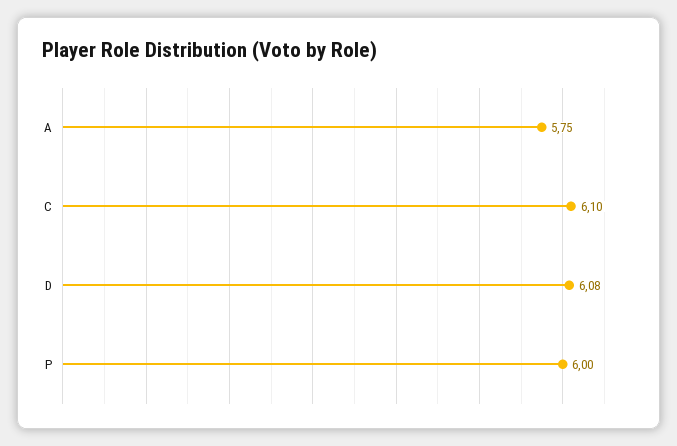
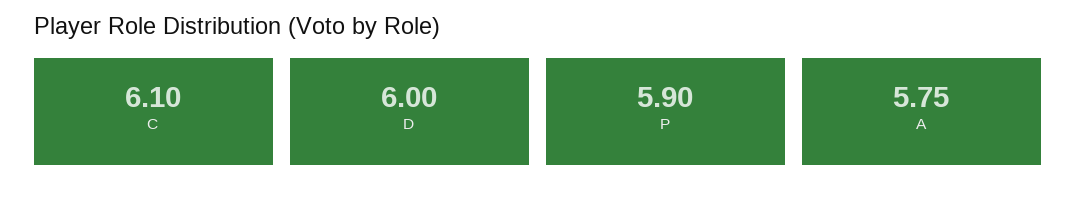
D: 6.08 -> 6
P: 6 -> 5.9

